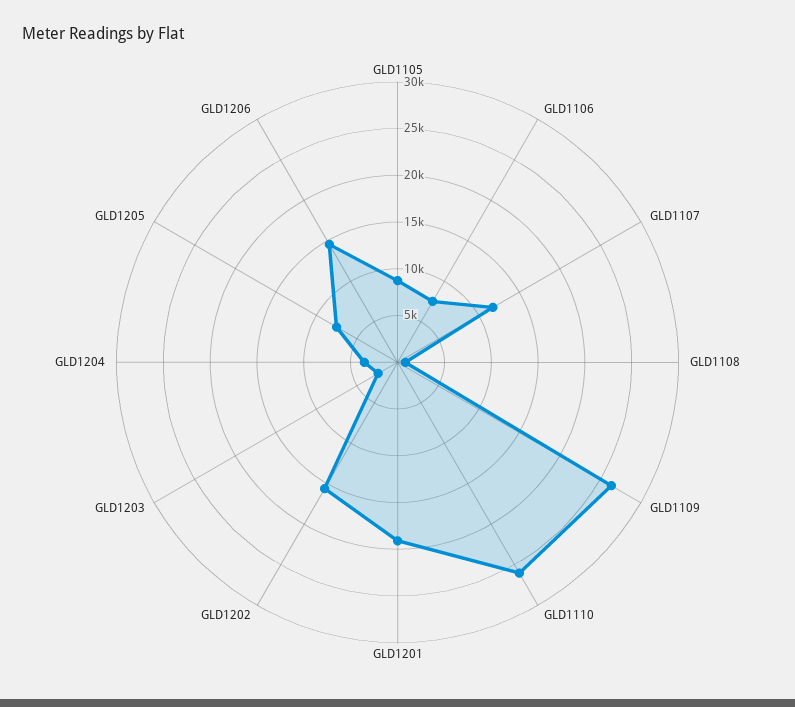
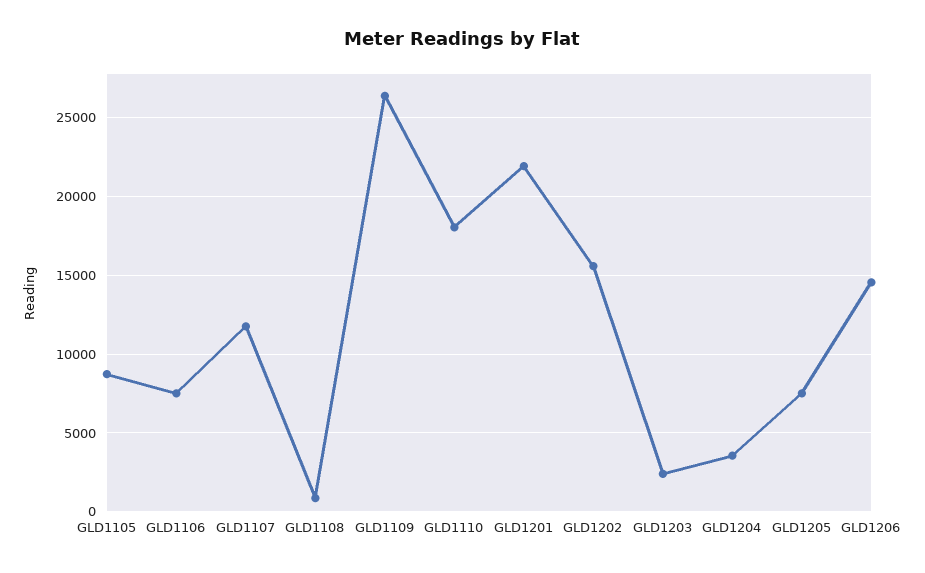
GLD1110: 26000 -> 18000
GLD1201: 19000 -> 22000

